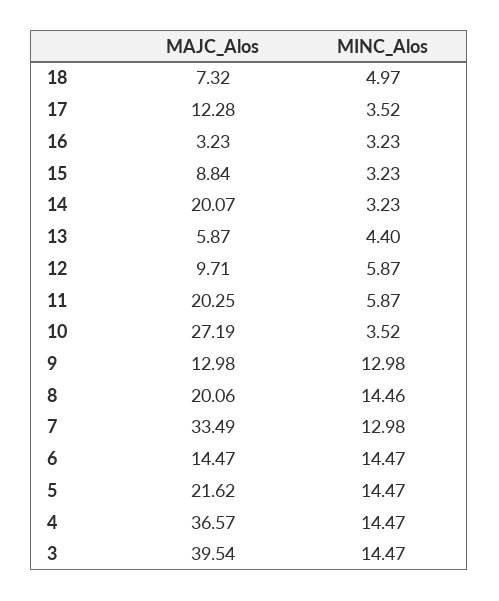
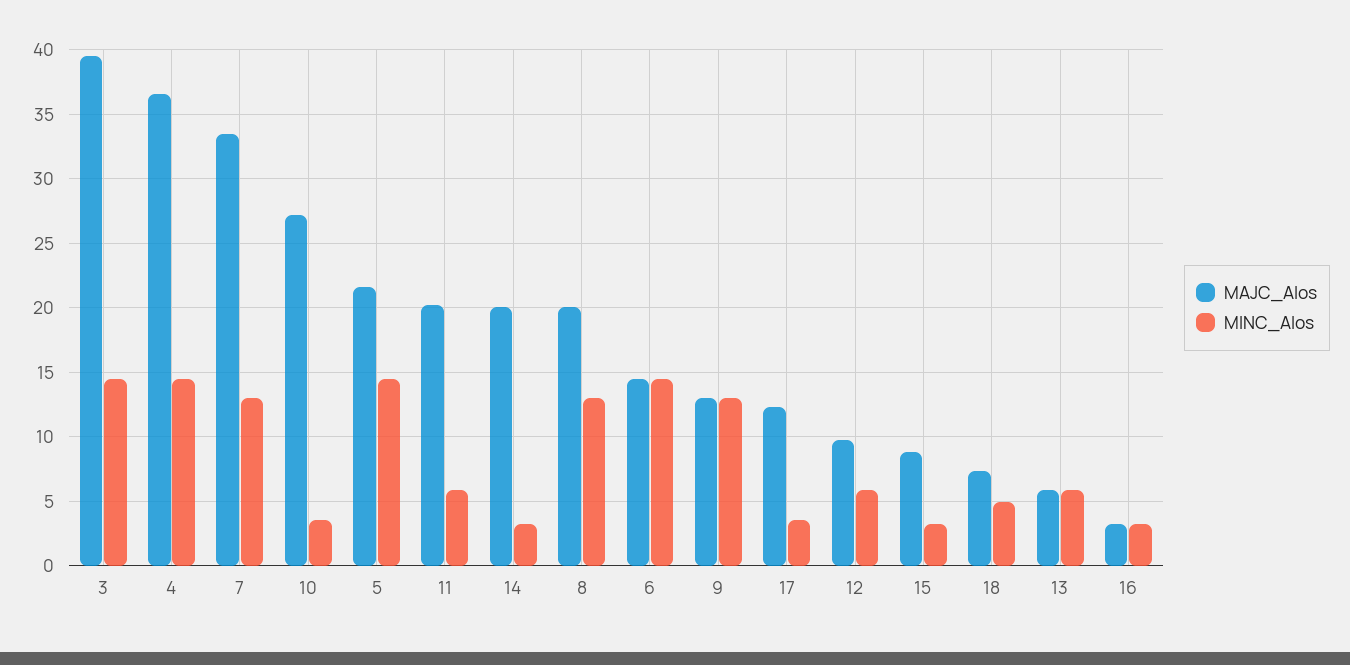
MINC_Alos, 13: 4.4 -> 6
MINC_Alos, 8: 14.46 -> 13

